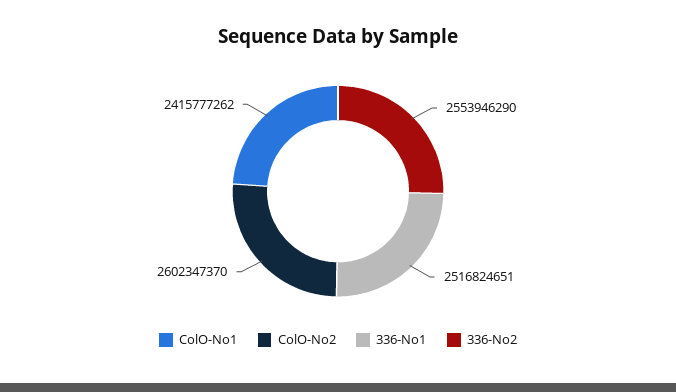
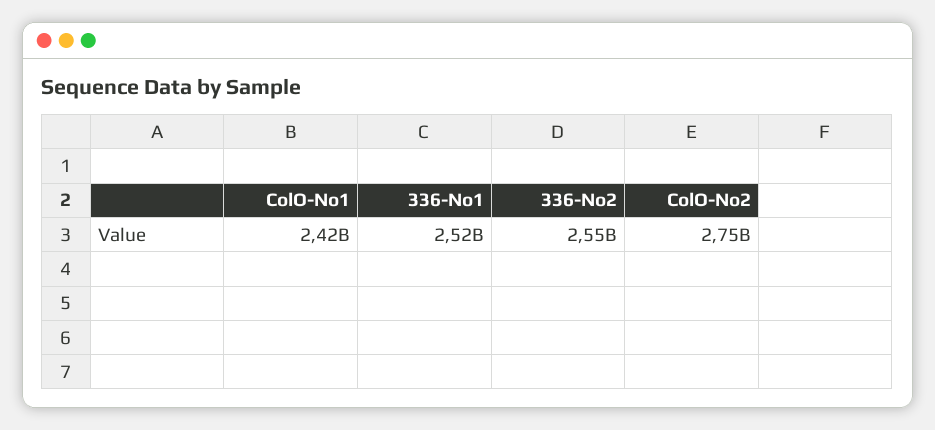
ColO-No2: 2602347370 -> 2750000000

